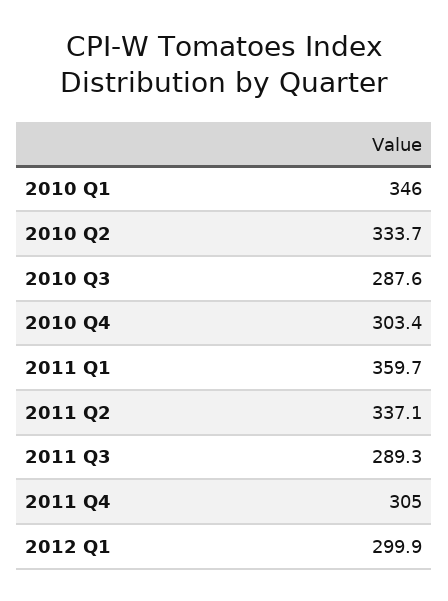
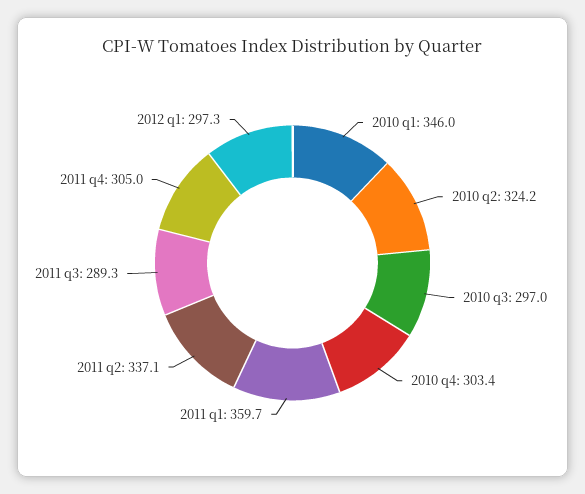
2010 Q2: 333.7 -> 324.2
2010 Q3: 287.6 -> 297
2012 Q1: 299.9 -> 297.3

